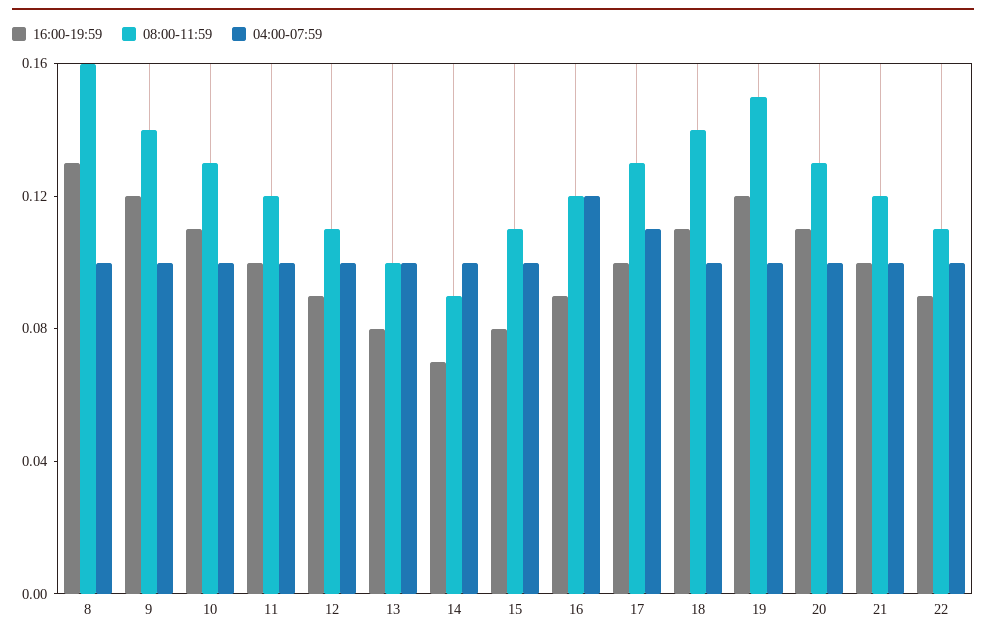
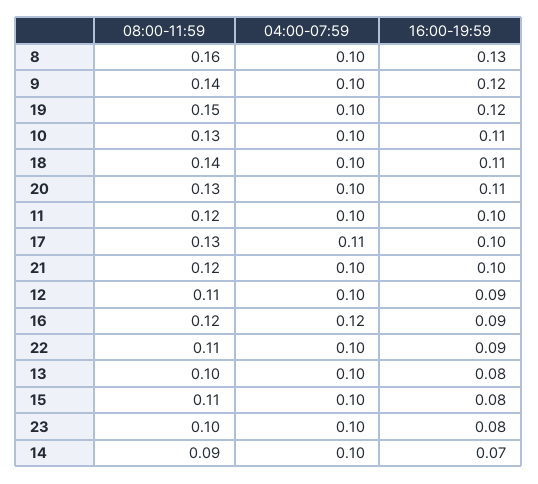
08:00-11:59, 23: none -> 0.1
04:00-07:59, 23: none -> 0.1
16:00-19:59, 23: none -> 0.08

